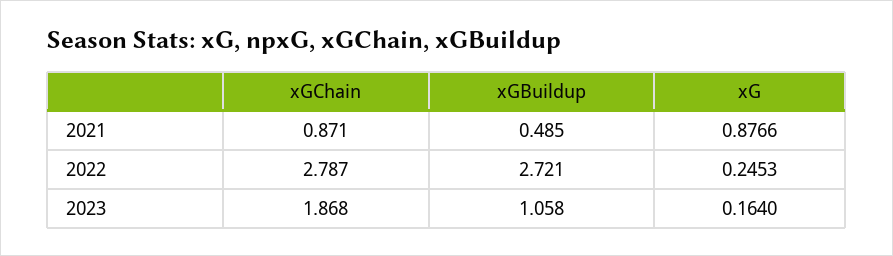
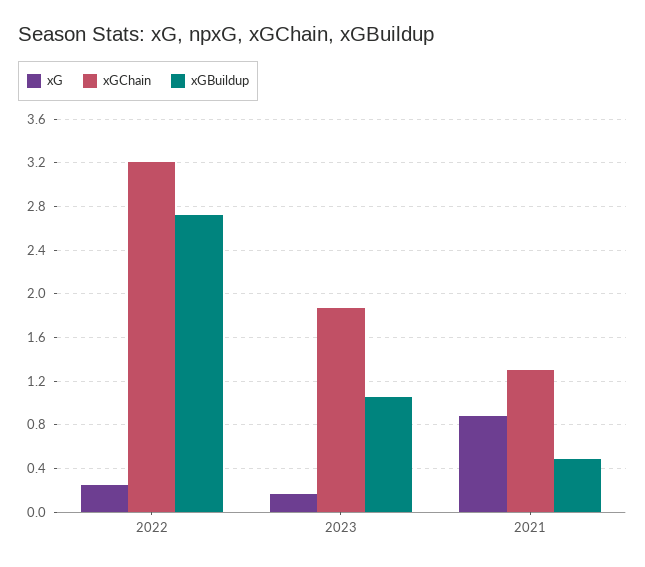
xGChain, 2021: 0.871 -> 1.3
xGChain, 2022: 2.787 -> 3.2

